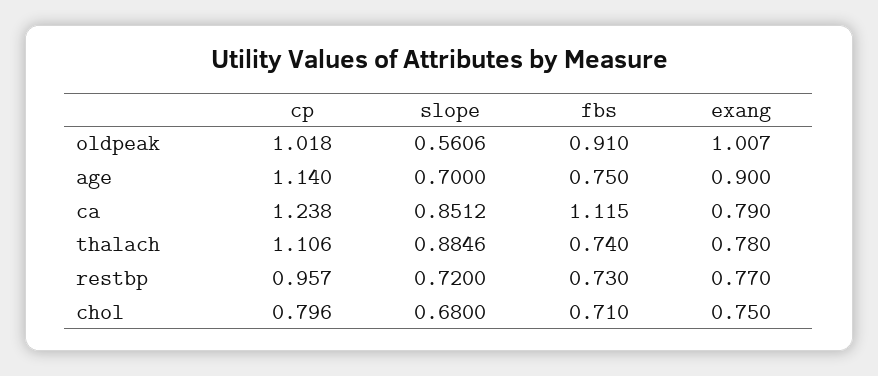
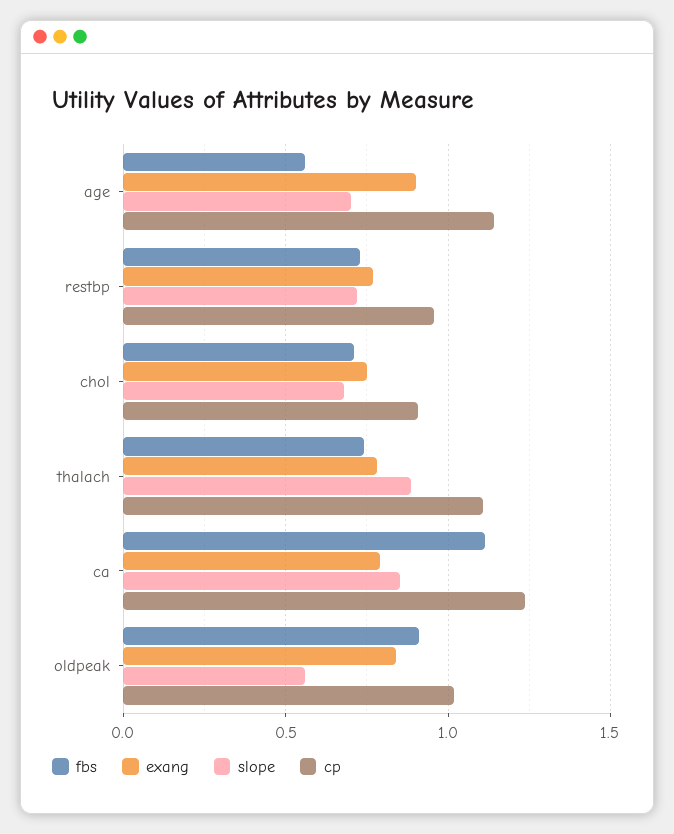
exang, oldpeak: 1.007 -> 0.85
fbs, age: 0.75 -> 0.55
cp, chol: 0.796 -> 0.9

